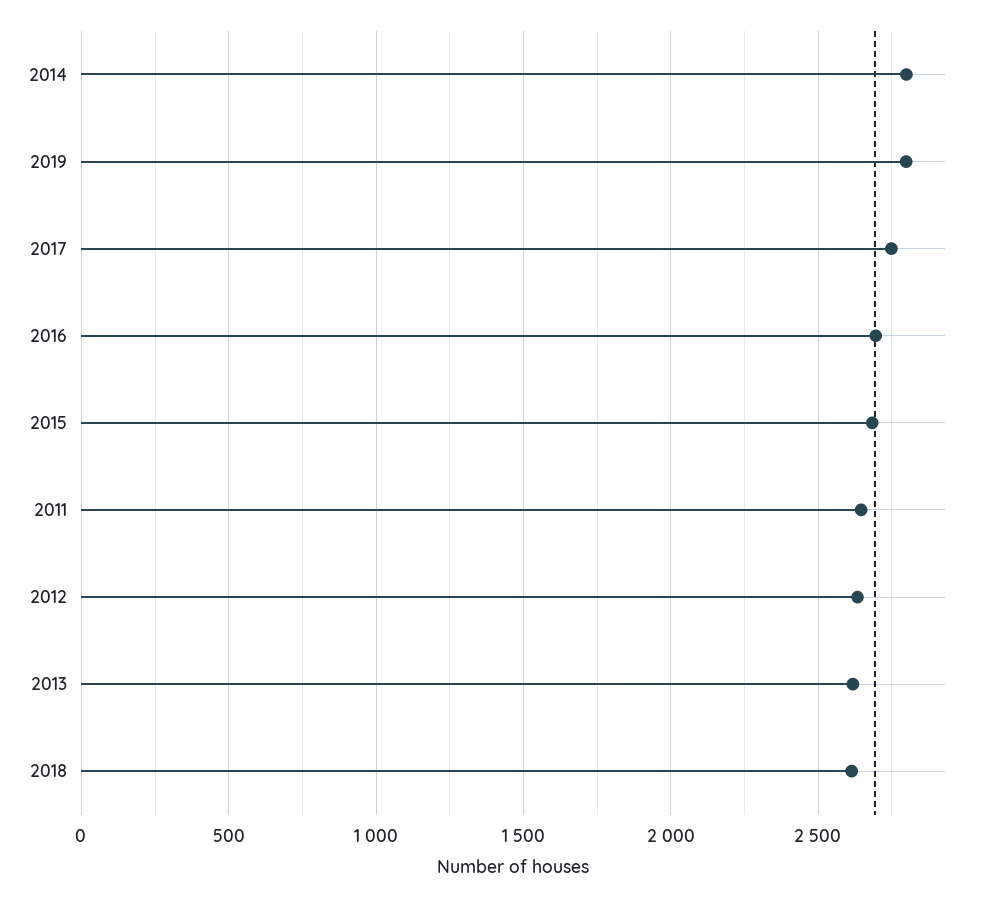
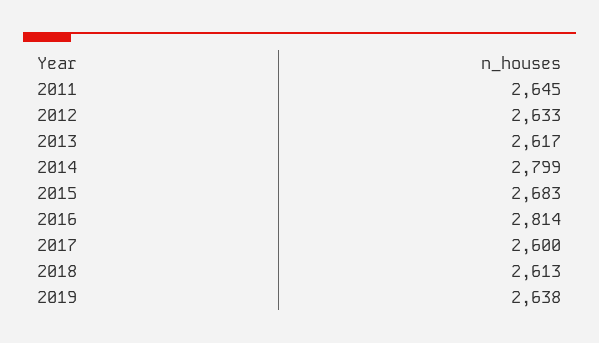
2019: 2800 -> 2638
2017: 2750 -> 2600
2016: 2700 -> 2814

